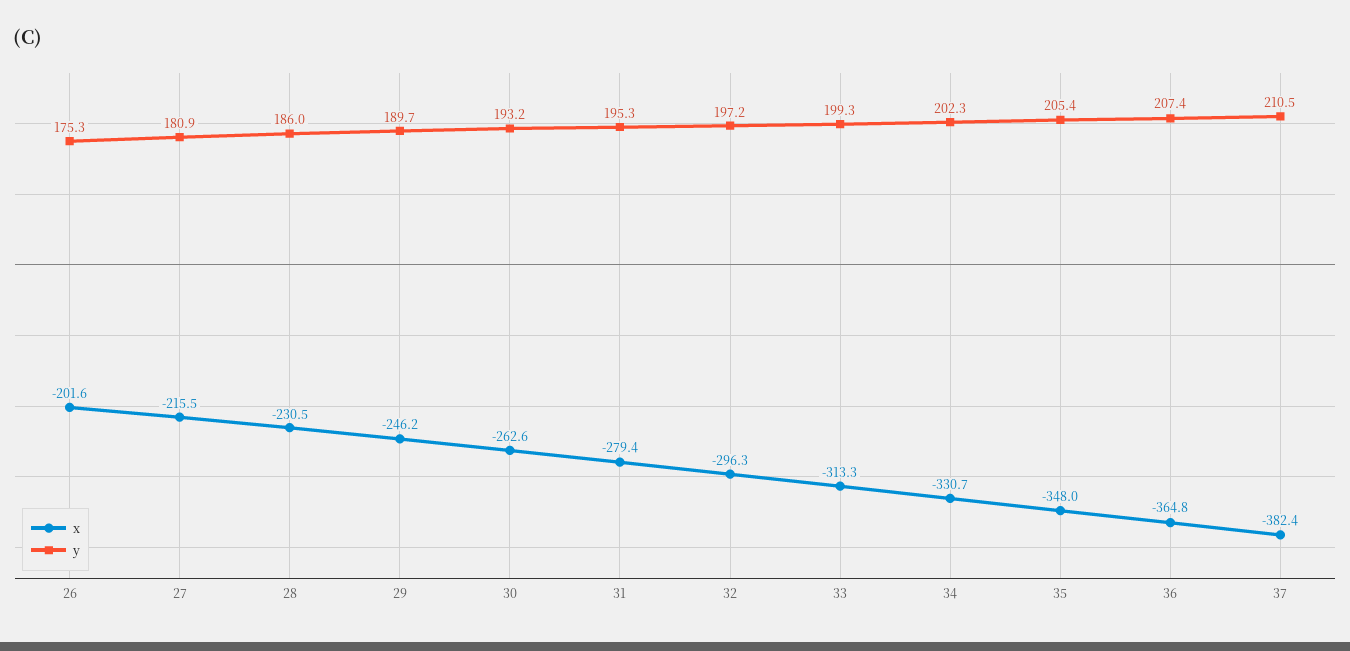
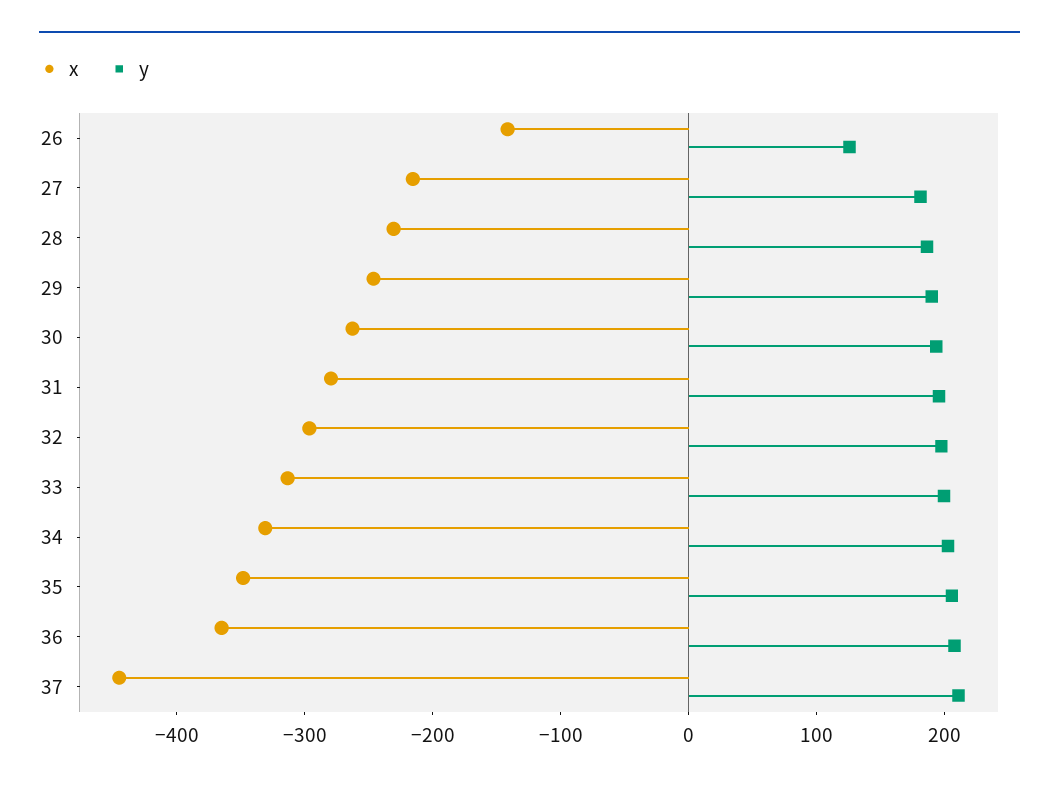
x, 26: -201.6 -> -140
y, 26: 175.3 -> 120
x, 37: -382.4 -> -440

